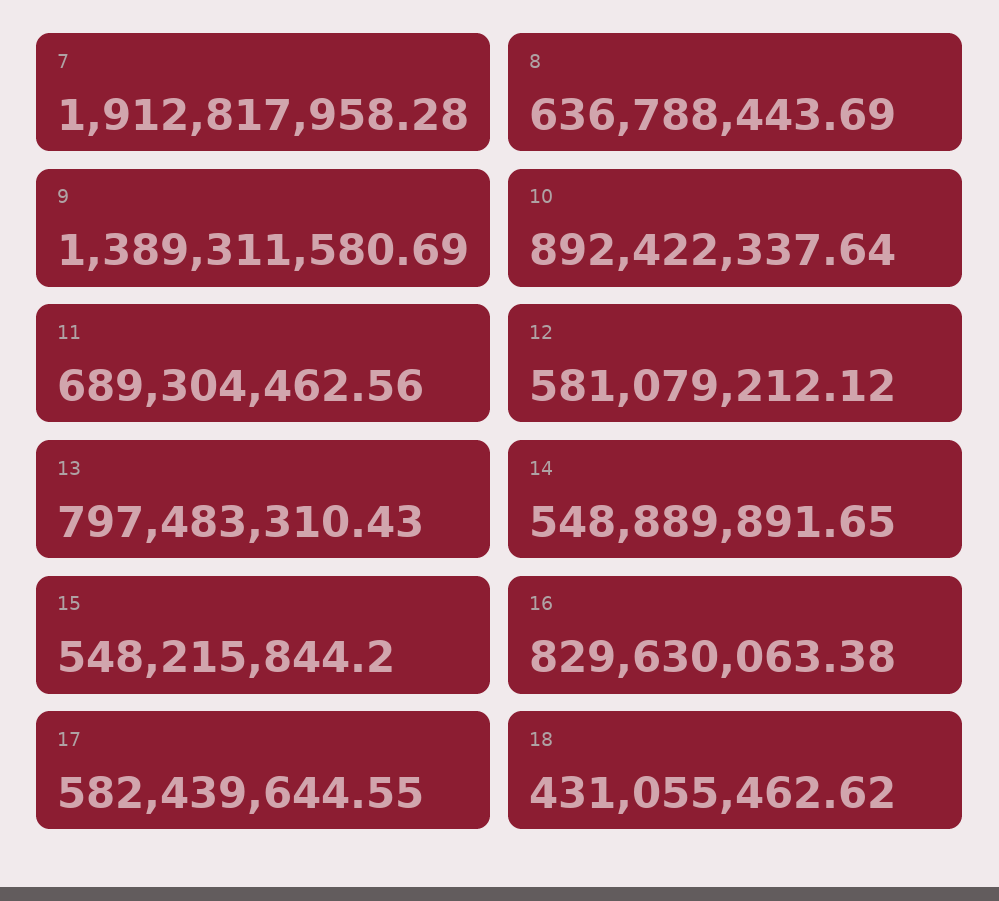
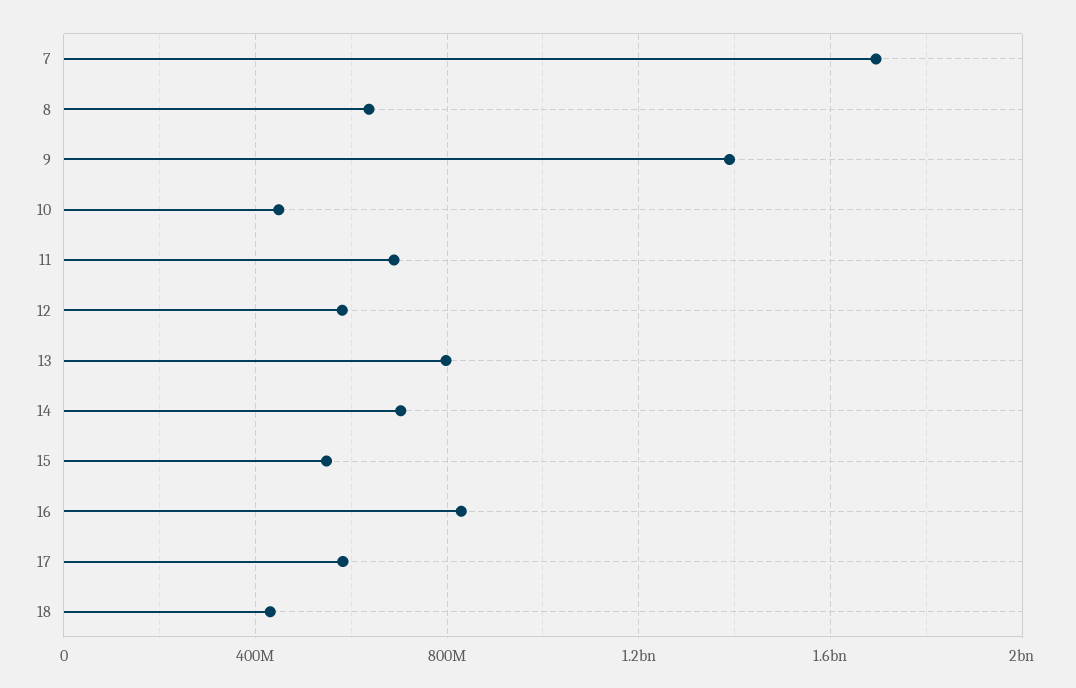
7: 1912817958.28 -> 1700000000
10: 892422337.64 -> 450000000
14: 548889891.65 -> 700000000

